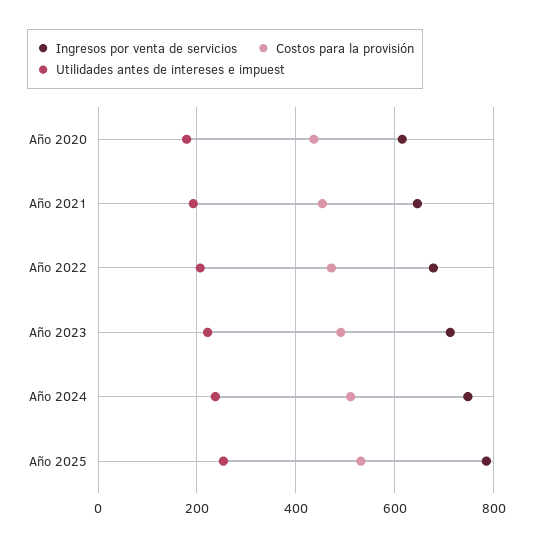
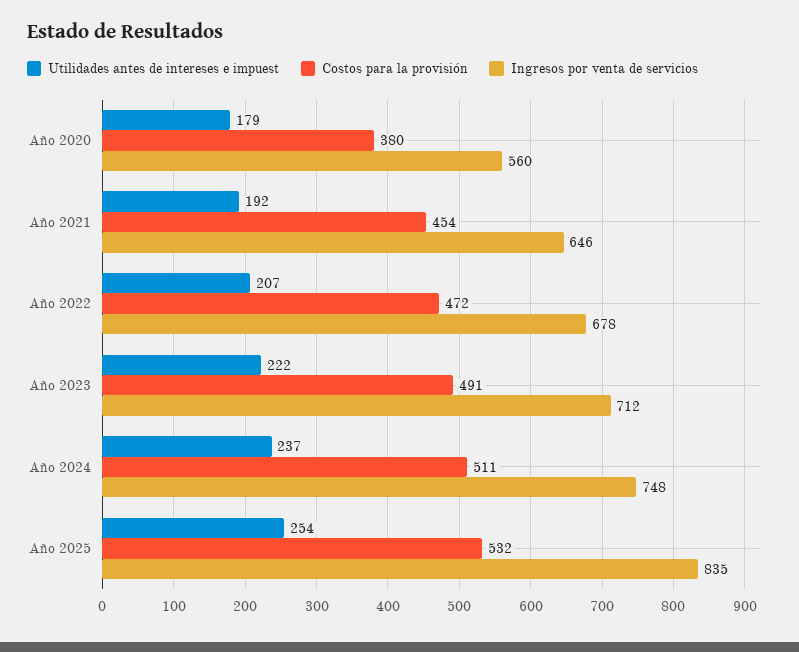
Ingresos por venta de servicios, Año 2020: 620 -> 560
Costos para la provisión, Año 2020: 440 -> 380
Ingresos por venta de servicios, Año 2025: 780 -> 835

